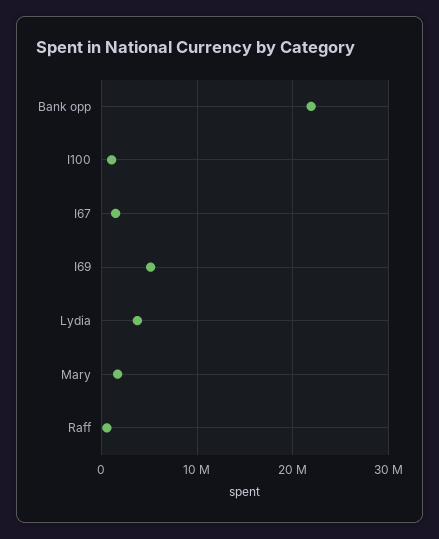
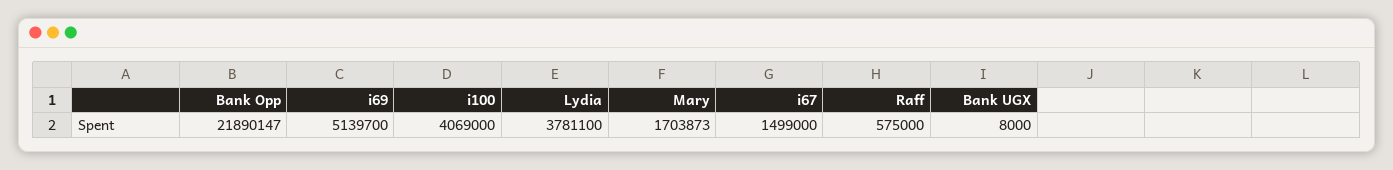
I100: 1000000 -> 4069000
Bank UGX: none -> 8000

